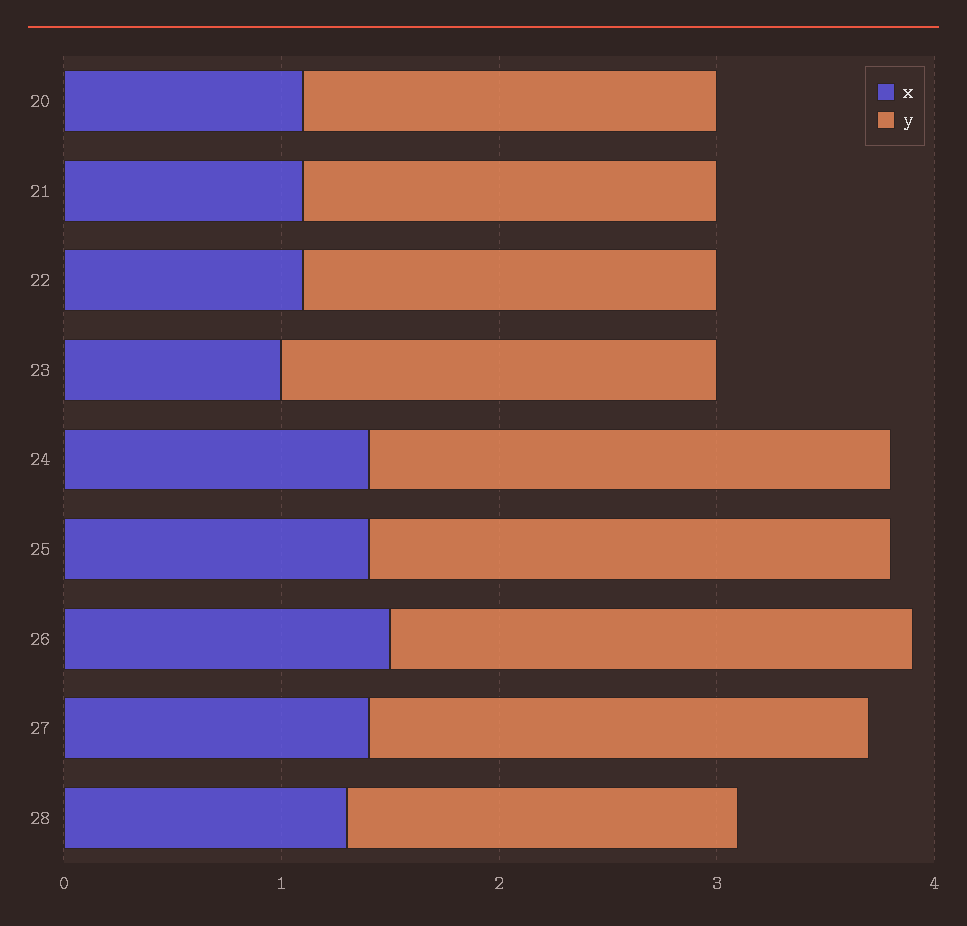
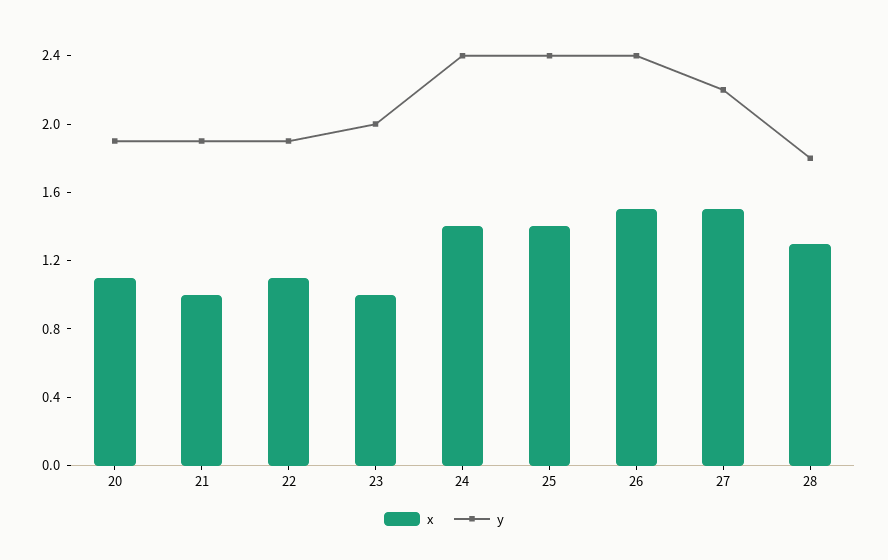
x, 21: 1.1 -> 1
x, 27: 1.4 -> 1.5
y, 27: 2.3 -> 2.2

